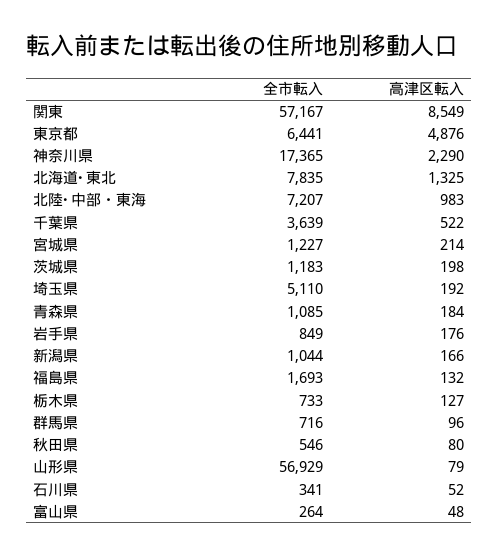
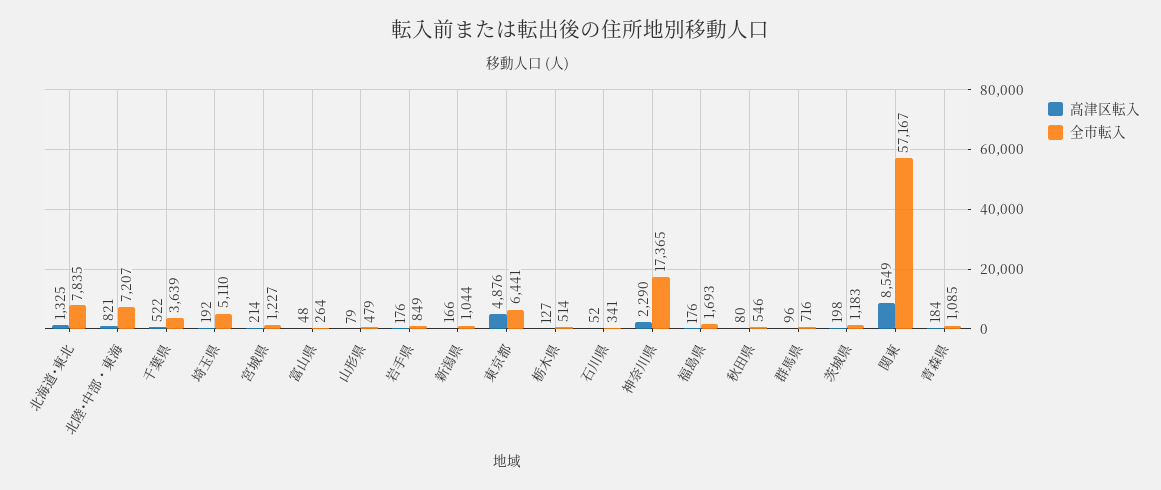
高津区転入, 北陸･中部・東海: 983 -> 821
高津区転入, 福島県: 132 -> 176
全市転入, 栃木県: 733 -> 514
全市転入, 山形県: 56929 -> 479

